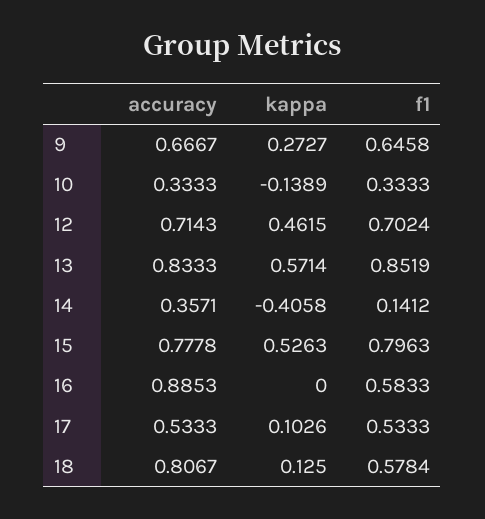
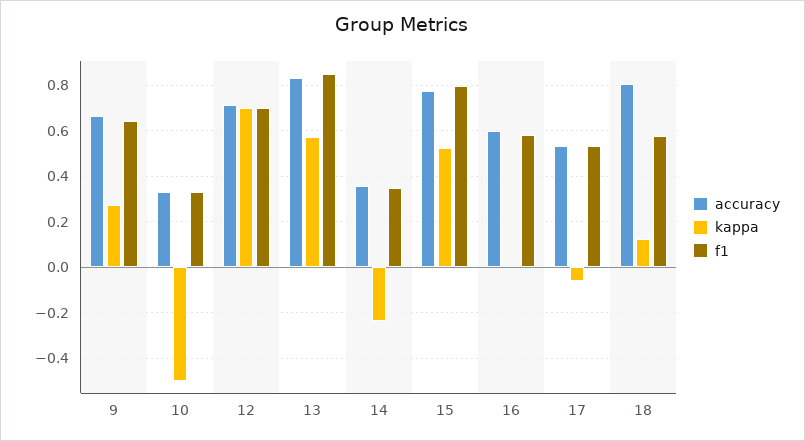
kappa, 10: -0.1389 -> -0.5
kappa, 12: 0.4615 -> 0.7
kappa, 14: -0.4058 -> -0.25
f1, 14: 0.1412 -> 0.35
accuracy, 16: 0.8853 -> 0.6
kappa, 17: 0.1026 -> -0.05

